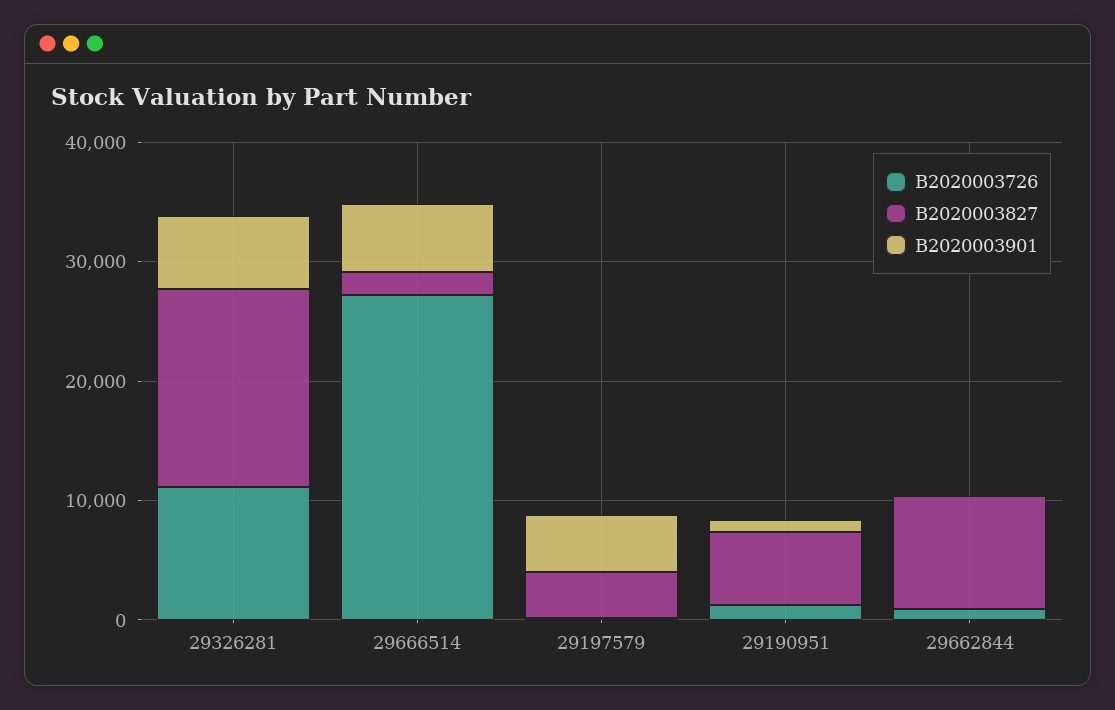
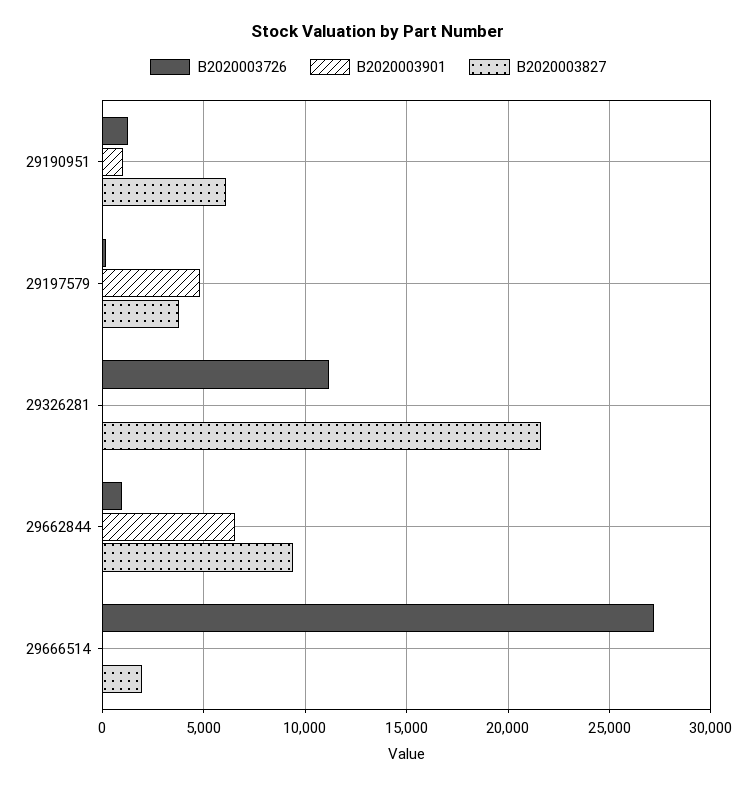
B2020003827, 29326281: 16000 -> 21500
B2020003901, 29326281: 6000 -> 0
B2020003901, 29666514: 6000 -> 0
B2020003901, 29662844: 0 -> 6500

